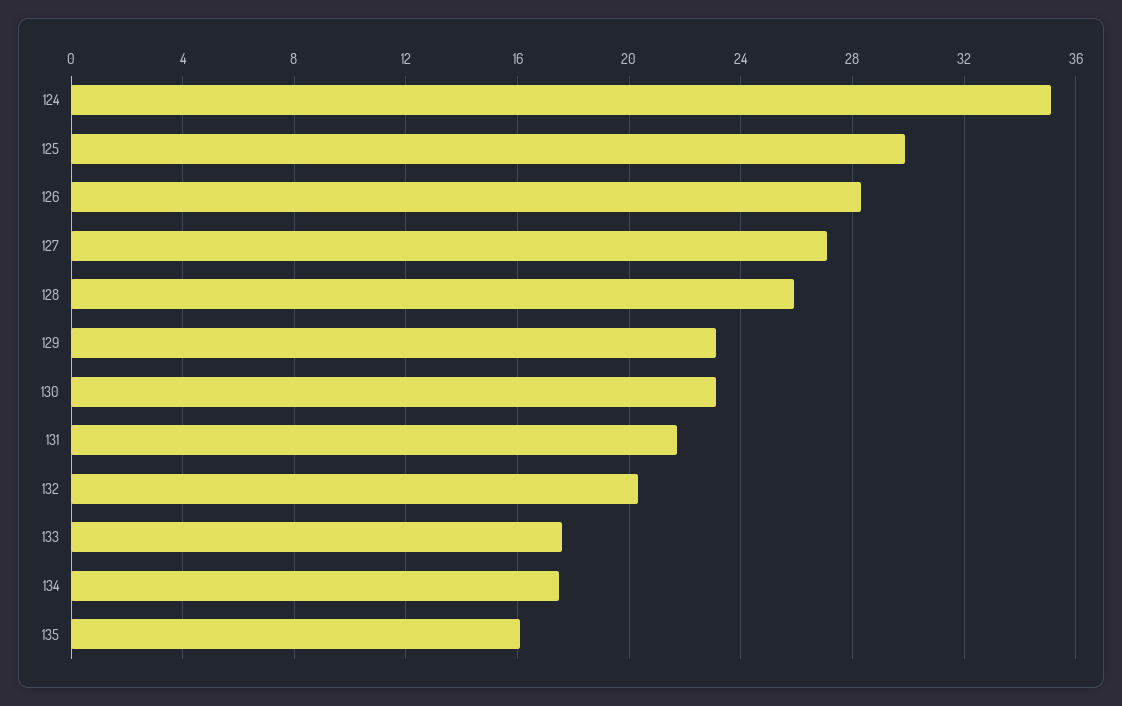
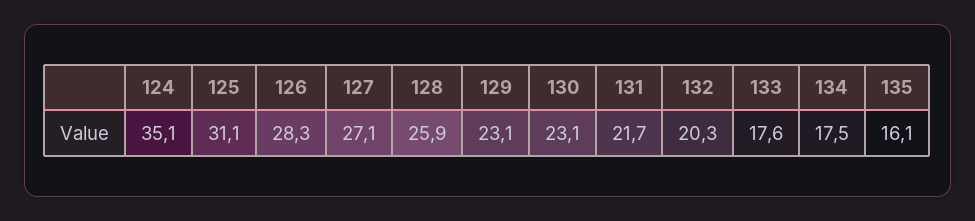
125: 30 -> 31.1

